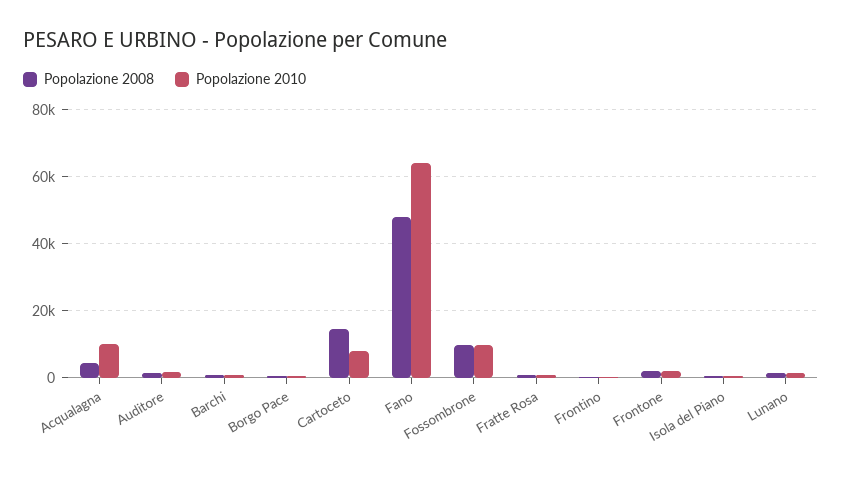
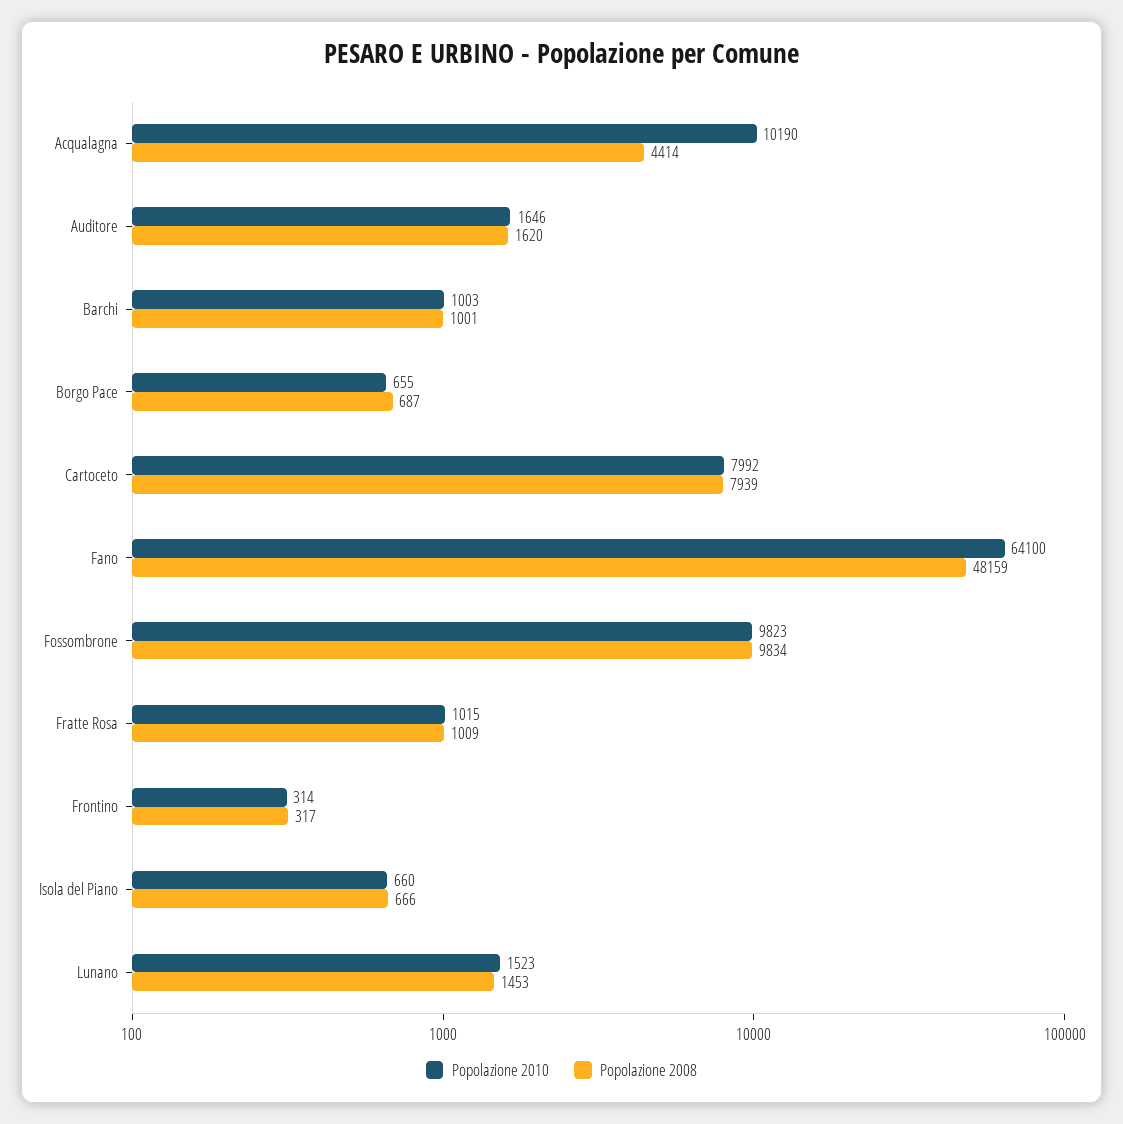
Popolazione 2008, Cartoceto: 14000 -> 7939
Popolazione 2008, Frontone: 2000 -> none
Popolazione 2010, Frontone: 2000 -> none

